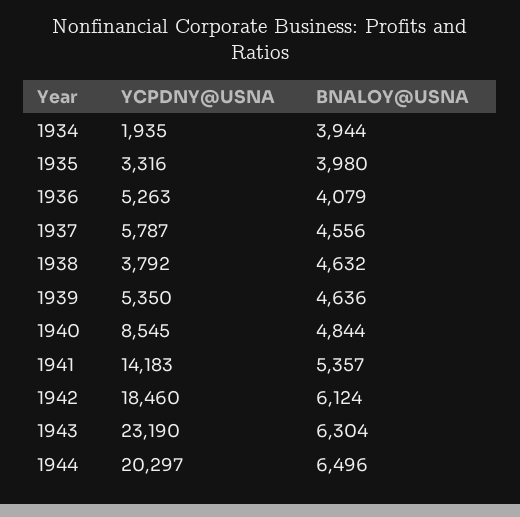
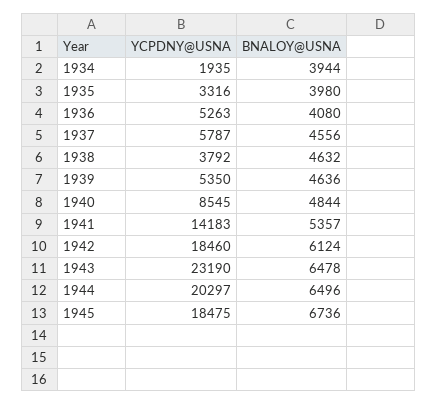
BNALOY@USNA, 1936: 4079 -> 4080
BNALOY@USNA, 1943: 6304 -> 6478
YCPDNY@USNA, 1945: none -> 18475
BNALOY@USNA, 1945: none -> 6736

